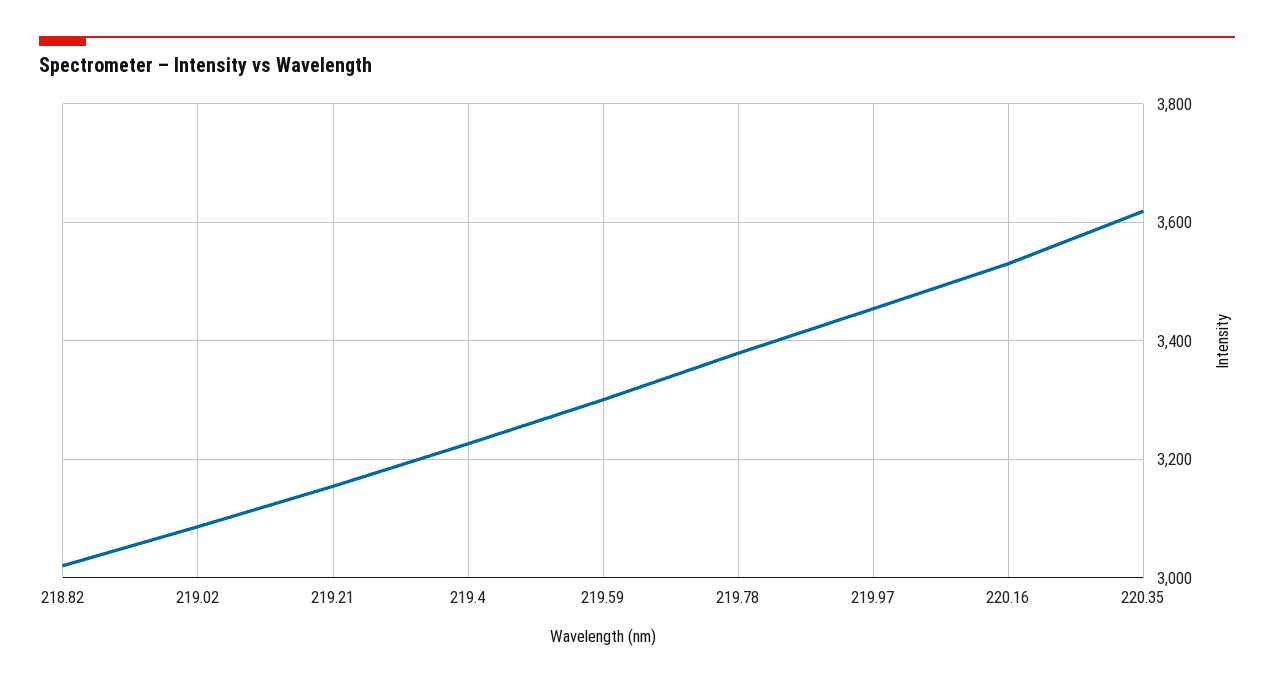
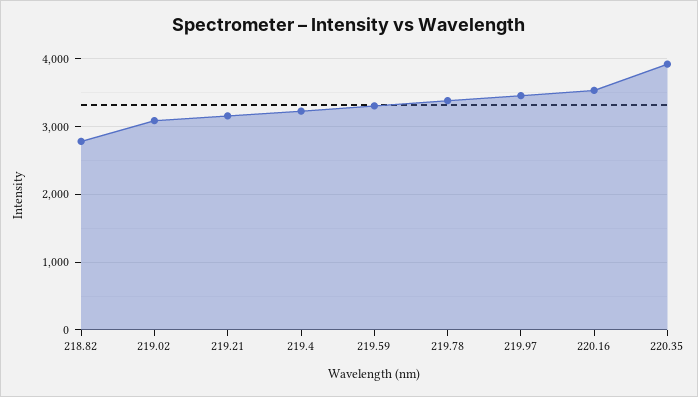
218.82: 3020 -> 2800
220.35: 3620 -> 3900

